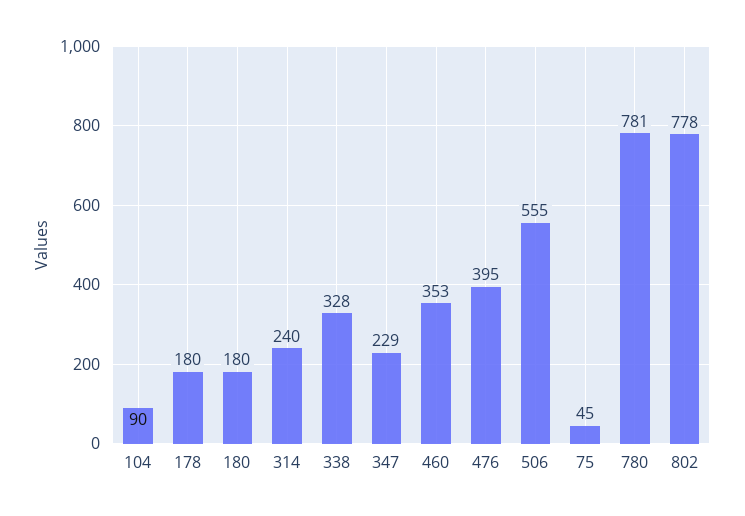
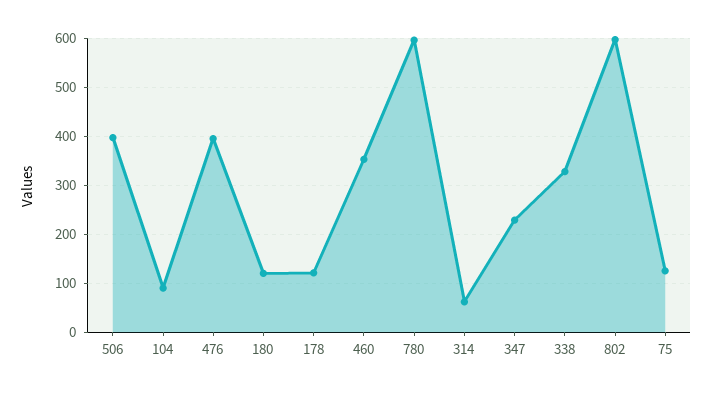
178: 180 -> 120
180: 180 -> 120
314: 240 -> 60
506: 555 -> 400
75: 45 -> 120
780: 781 -> 600
802: 778 -> 600

